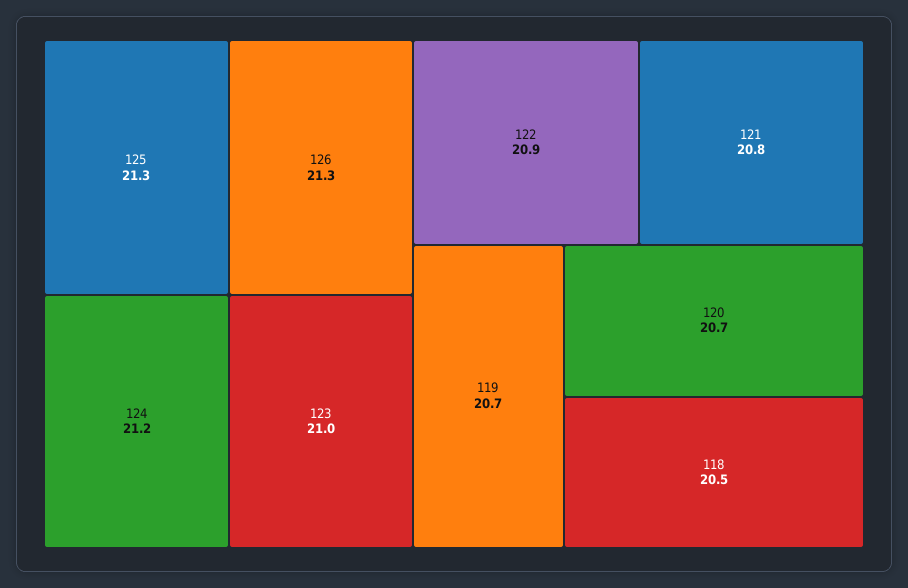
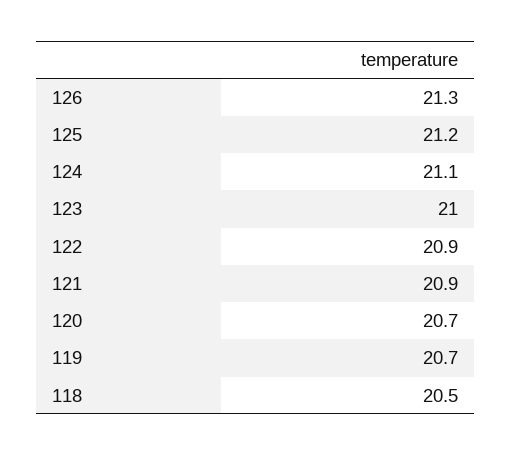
125: 21.3 -> 21.2
124: 21.2 -> 21.1
121: 20.8 -> 20.9

